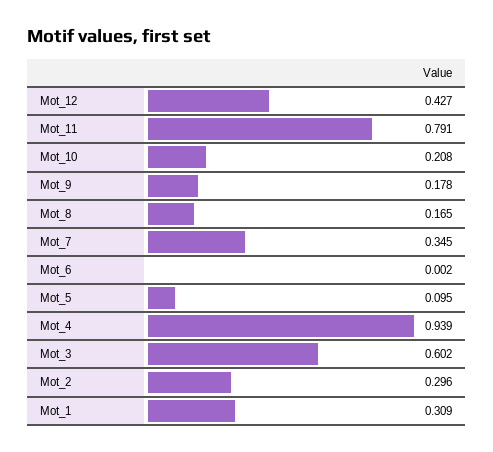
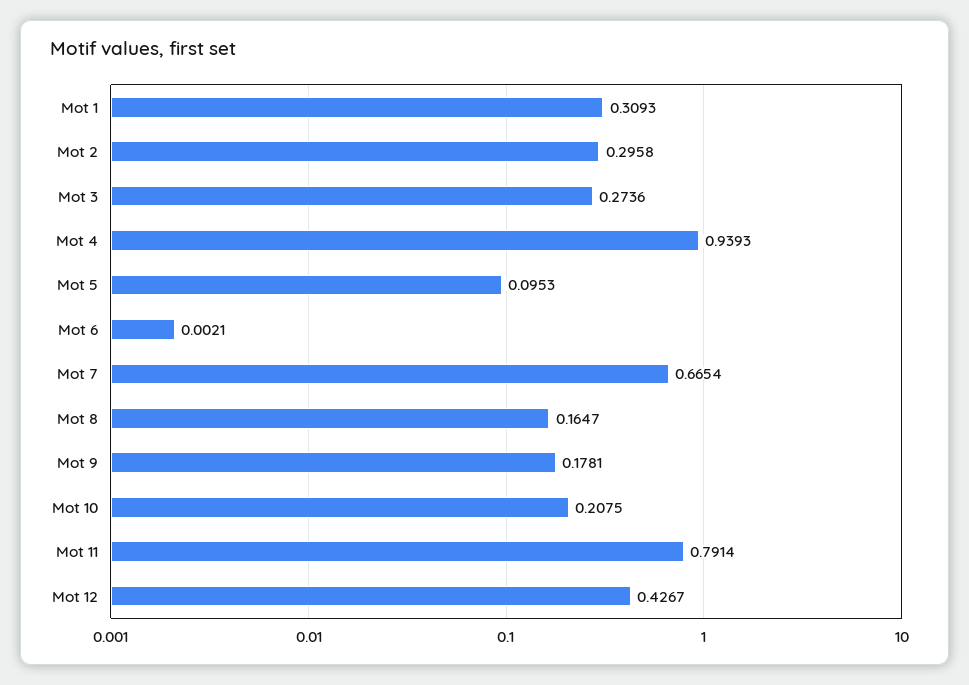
Mot_7: 0.345 -> 0.6654
Mot_3: 0.602 -> 0.2736

